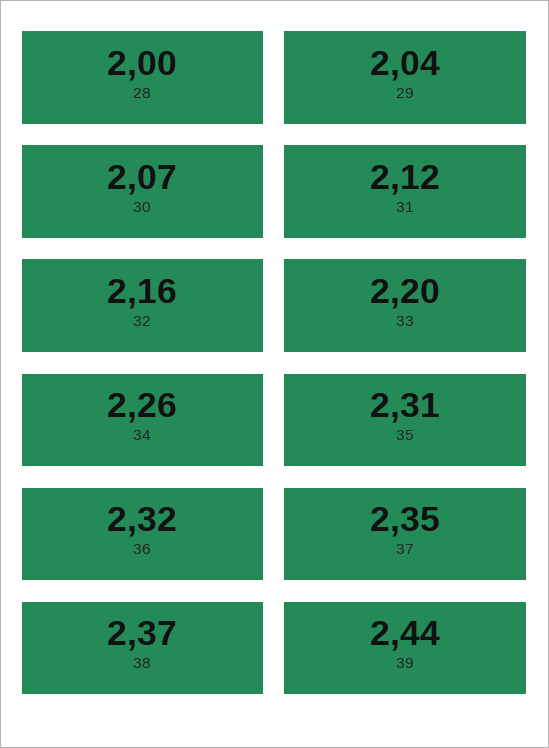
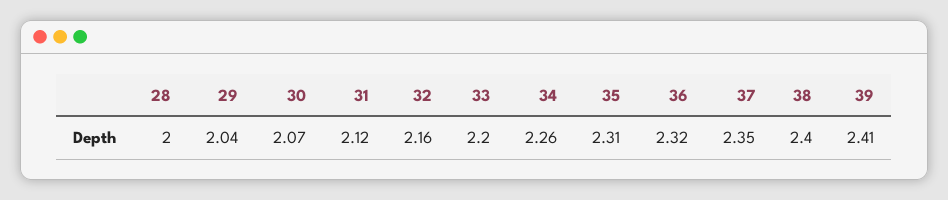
38: 2.37 -> 2.4
39: 2.44 -> 2.41

